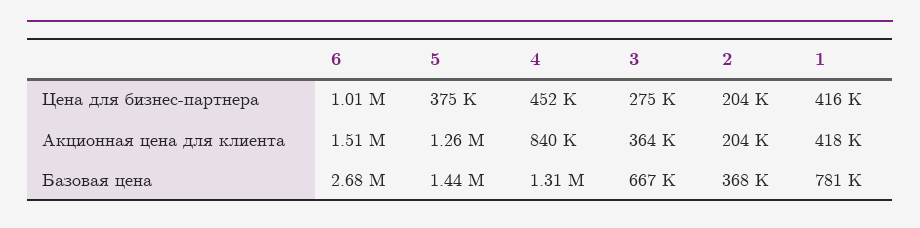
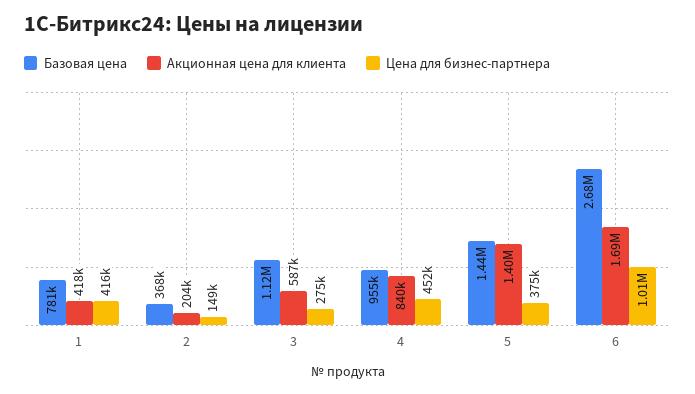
Цена для бизнес-партнера, 2: 204000 -> 149000
Акционная цена для клиента, 6: 1510000 -> 1690000
Акционная цена для клиента, 5: 1260000 -> 1400000
Акционная цена для клиента, 3: 364000 -> 587000
Базовая цена, 4: 1310000 -> 955000
Базовая цена, 3: 667000 -> 1120000

